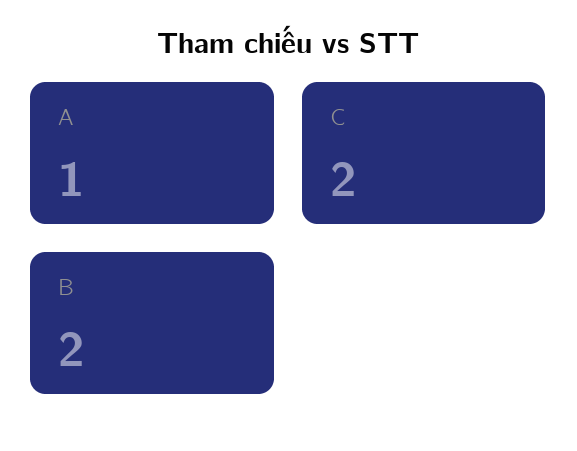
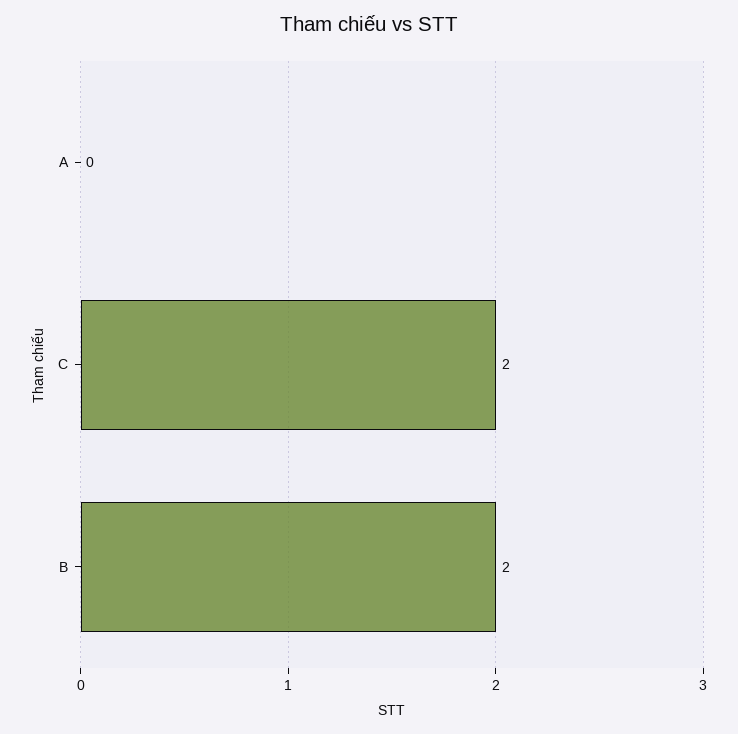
A: 1 -> 0

